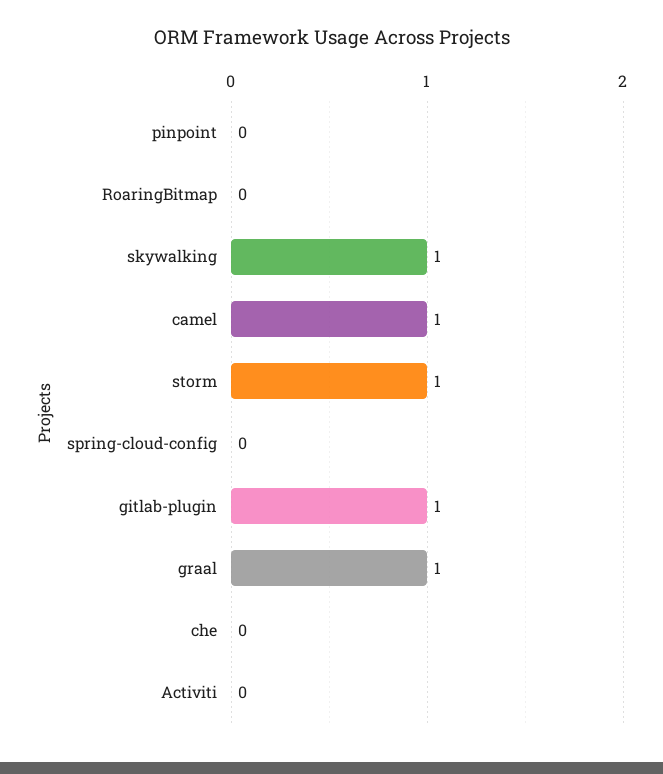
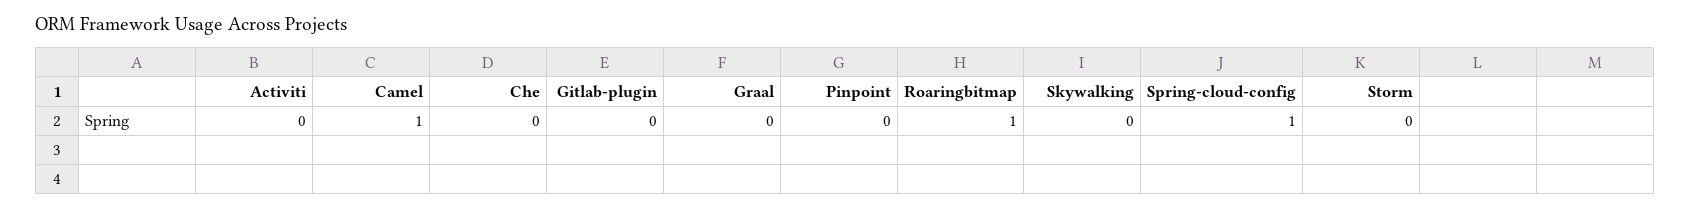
RoaringBitmap: 0 -> 1
skywalking: 1 -> 0
storm: 1 -> 0
spring-cloud-config: 0 -> 1
gitlab-plugin: 1 -> 0
graal: 1 -> 0

